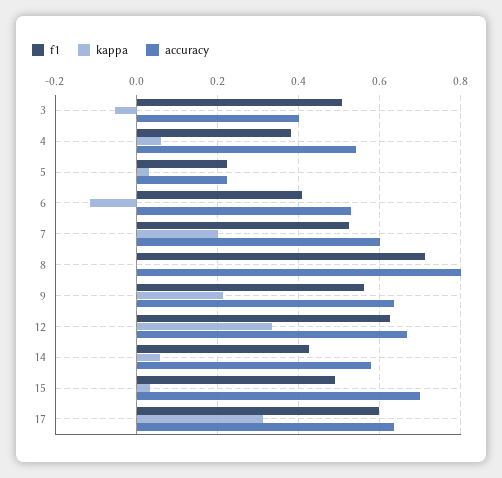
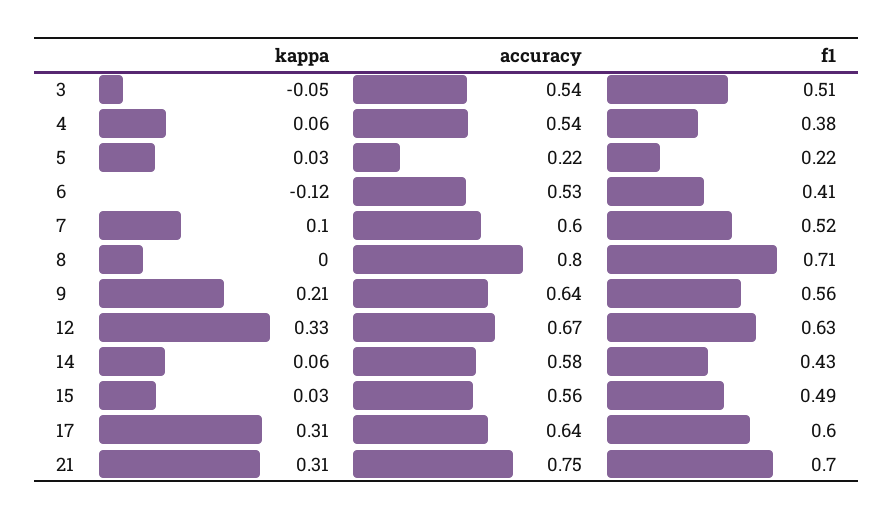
accuracy, 3: 0.4 -> 0.54
kappa, 7: 0.2 -> 0.1
accuracy, 15: 0.7 -> 0.56
kappa, 21: none -> 0.31
accuracy, 21: none -> 0.75
f1, 21: none -> 0.7

